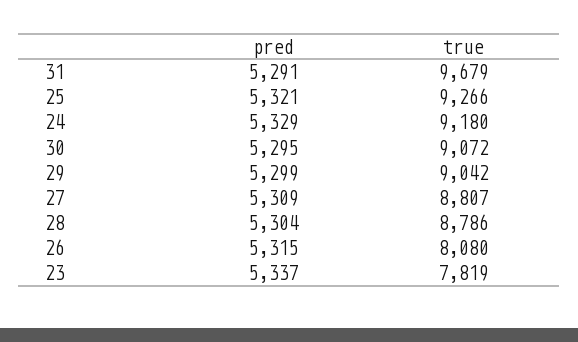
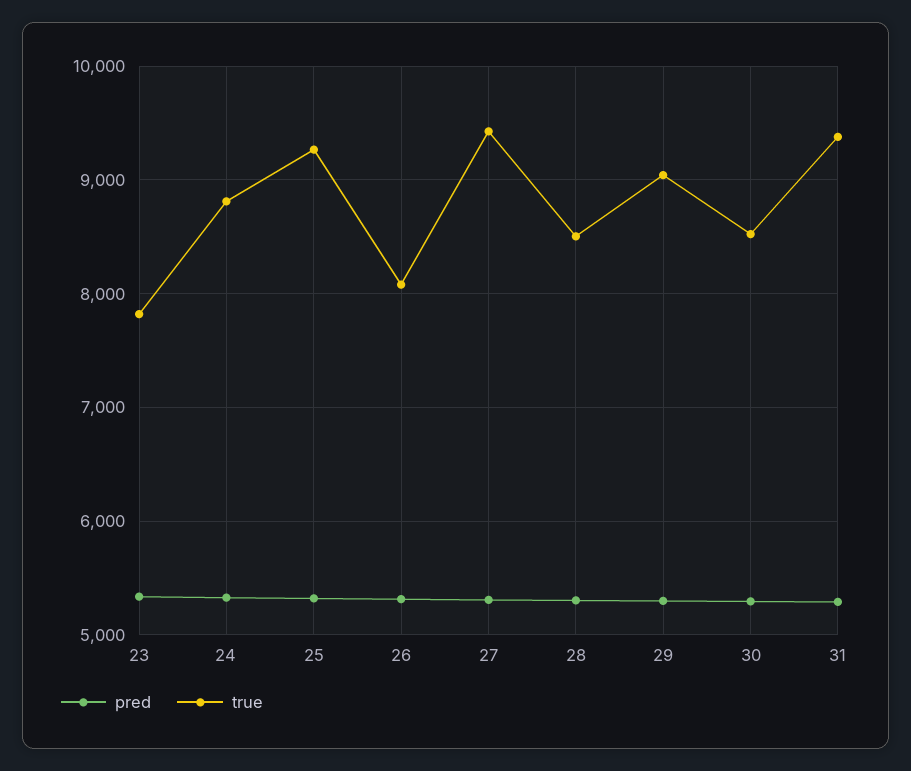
true, 31: 9679 -> 9400
true, 24: 9180 -> 8800
true, 30: 9072 -> 8500
true, 27: 8807 -> 9400
true, 28: 8786 -> 8500

